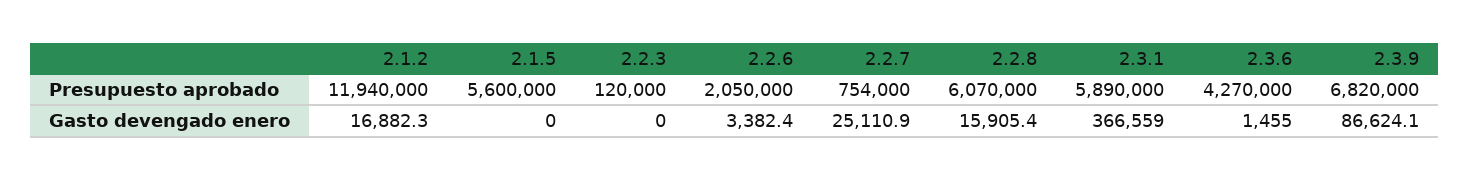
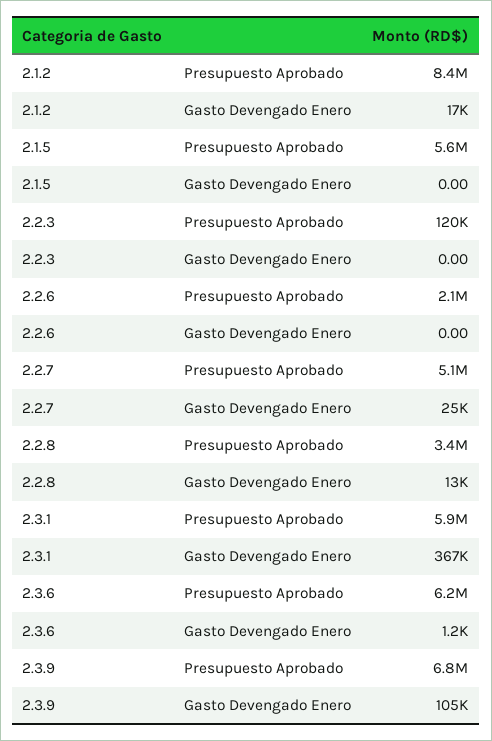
2.1.2, Presupuesto aprobado: 11940000 -> 8400000
2.2.7, Presupuesto aprobado: 754000 -> 5100000
2.2.8, Presupuesto aprobado: 6070000 -> 3400000
2.3.6, Presupuesto aprobado: 4270000 -> 6200000
2.2.6, Gasto devengado enero: 3382.4 -> 0
2.2.8, Gasto devengado enero: 15905.4 -> 13000
2.3.6, Gasto devengado enero: 1455 -> 1200
2.3.9, Gasto devengado enero: 86624.1 -> 105000

